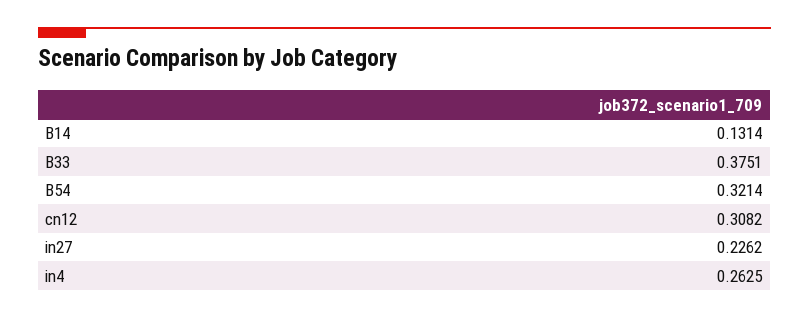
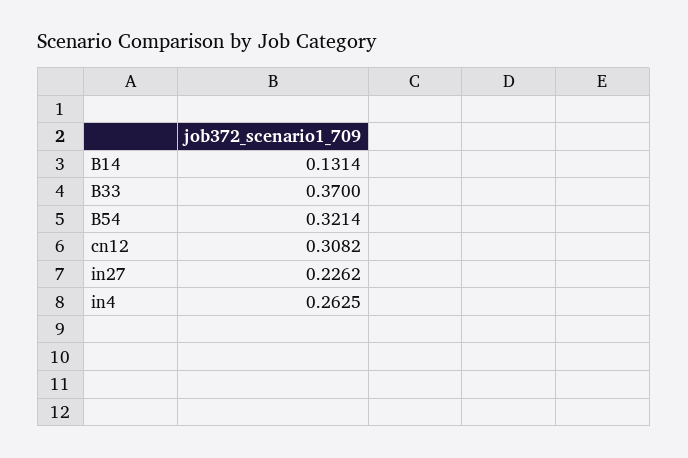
B33: 0.3751 -> 0.37

